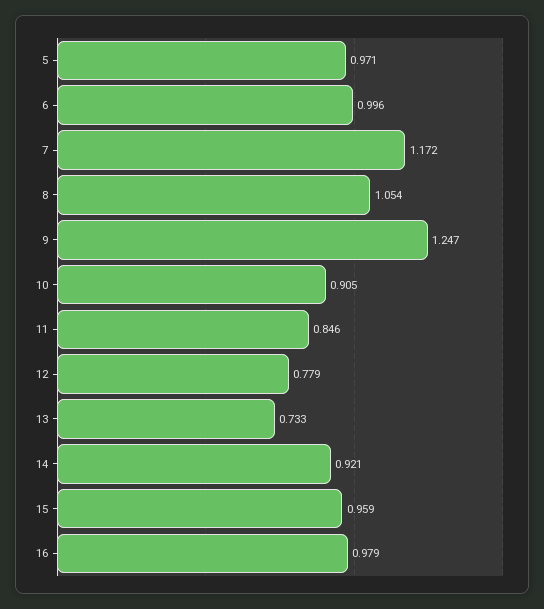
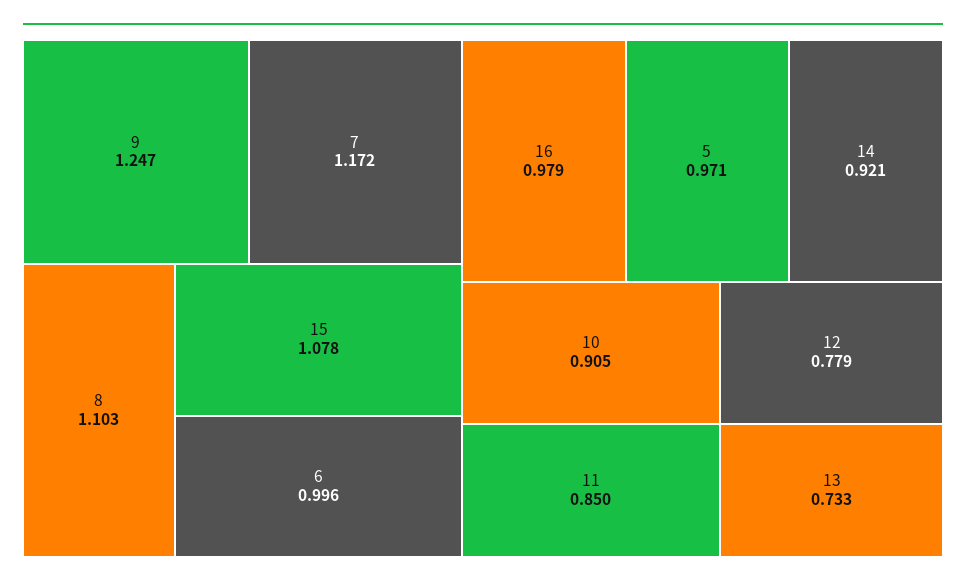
8: 1.054 -> 1.103
11: 0.846 -> 0.85
15: 0.959 -> 1.078

